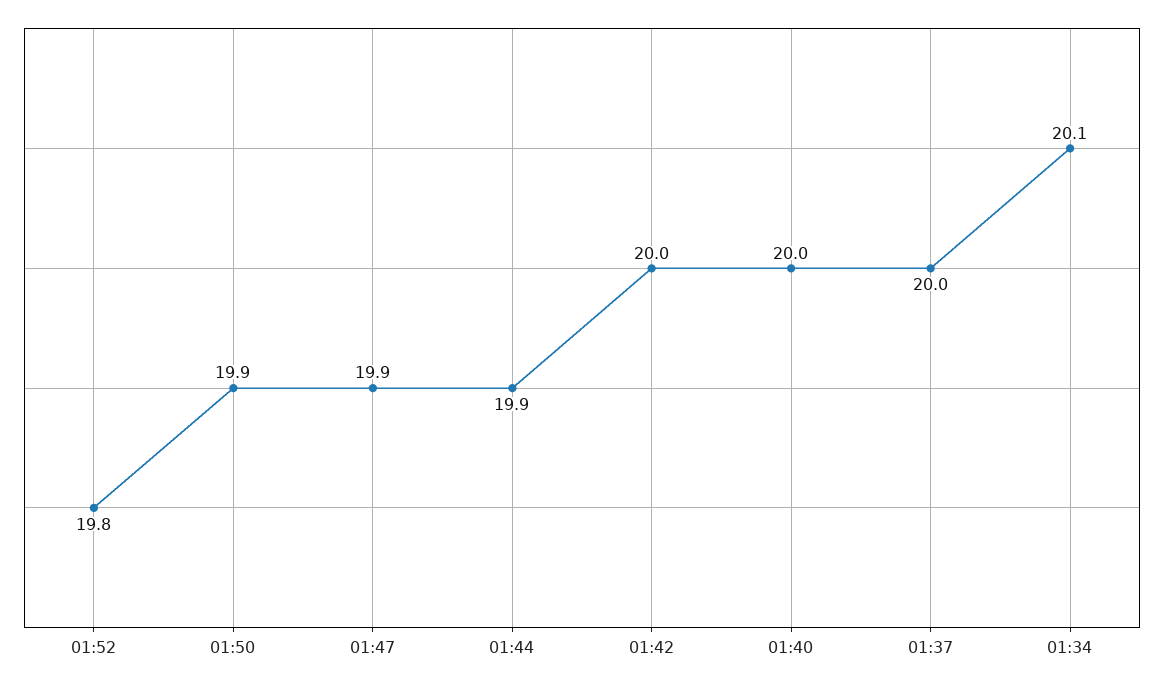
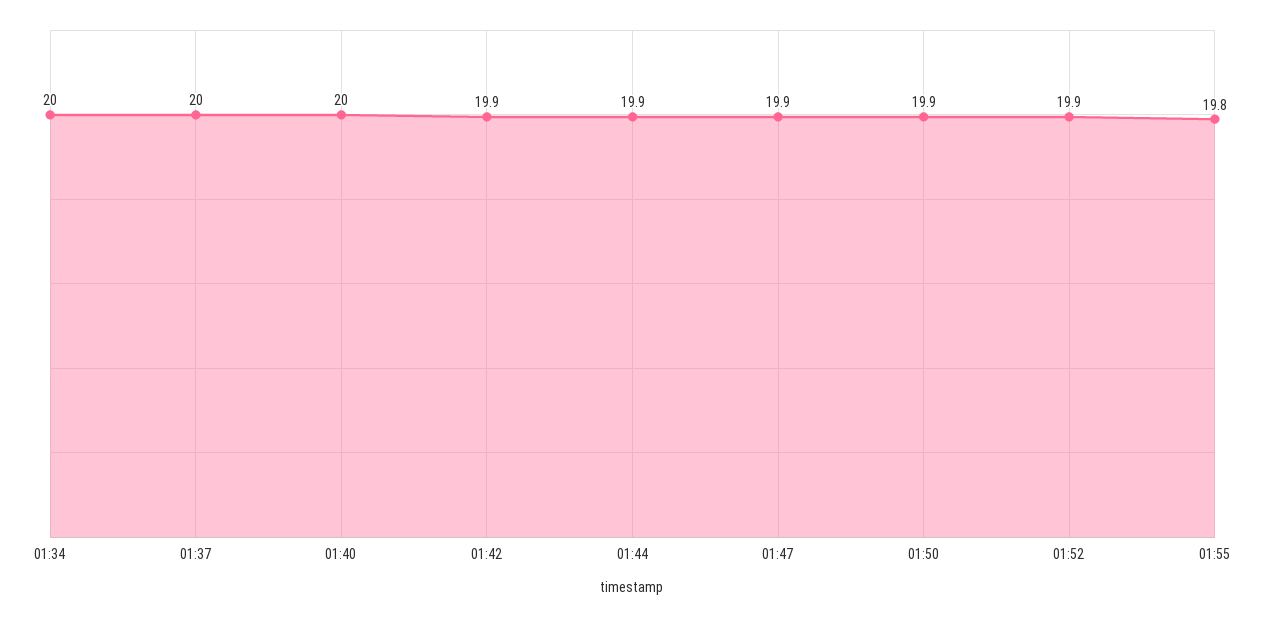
01:52: 19.8 -> 19.9
01:42: 20 -> 19.9
01:34: 20.1 -> 20
01:55: none -> 19.8

